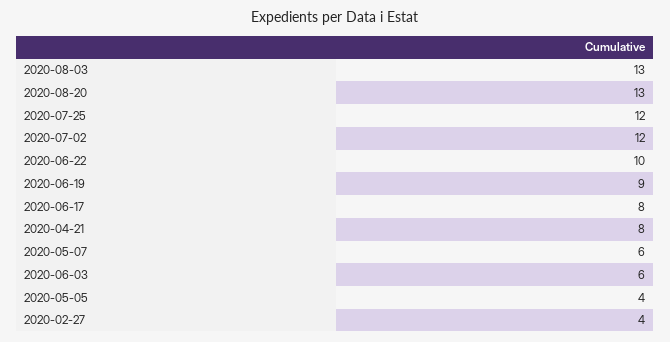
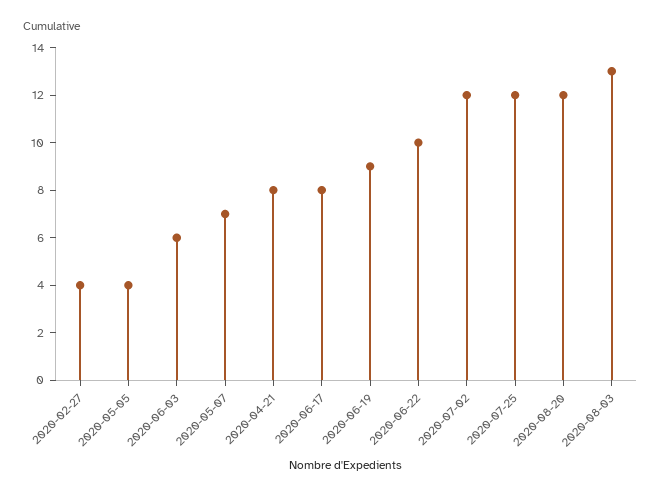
2020-08-20: 13 -> 12
2020-05-07: 6 -> 7

